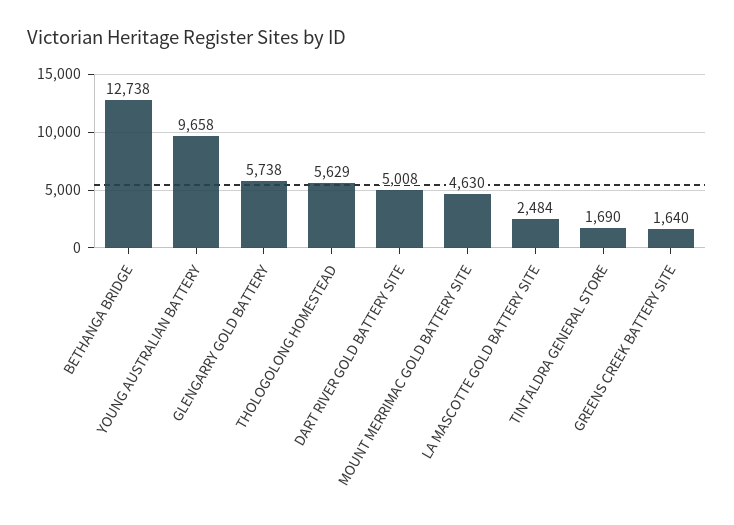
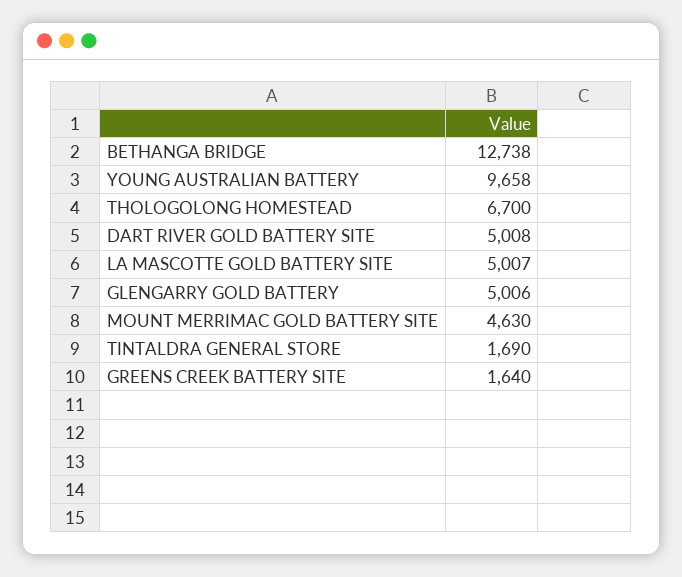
GLENGARRY GOLD BATTERY: 5738 -> 5006
THOLOGOLONG HOMESTEAD: 5629 -> 6700
LA MASCOTTE GOLD BATTERY SITE: 2484 -> 5007

